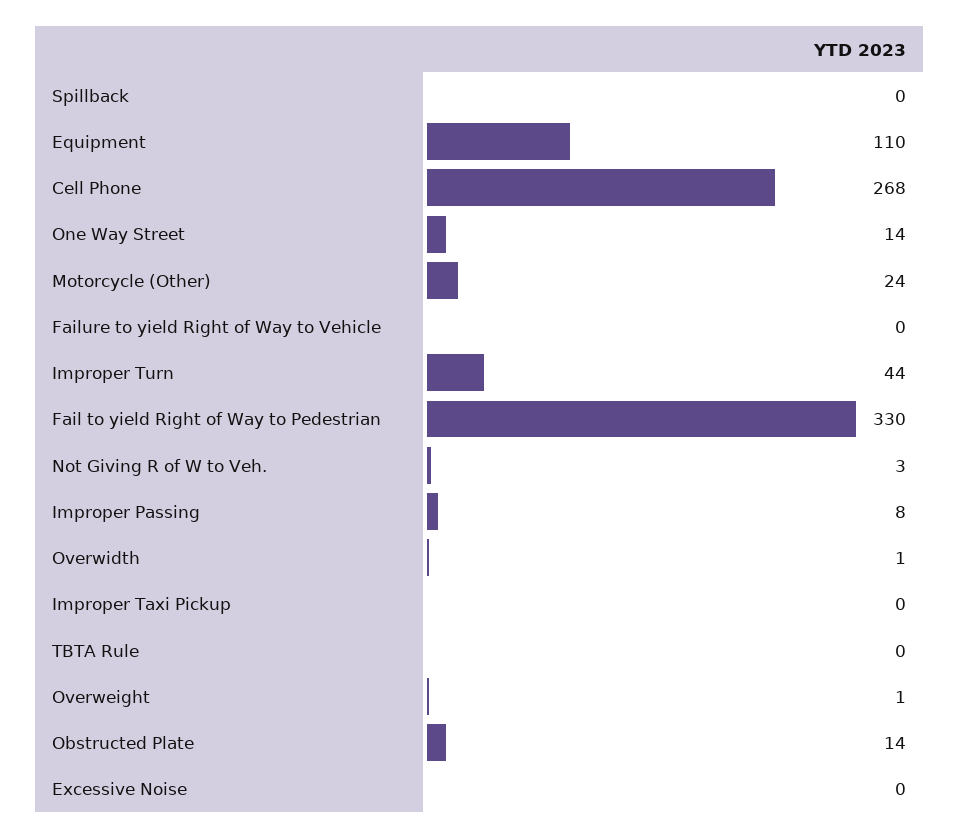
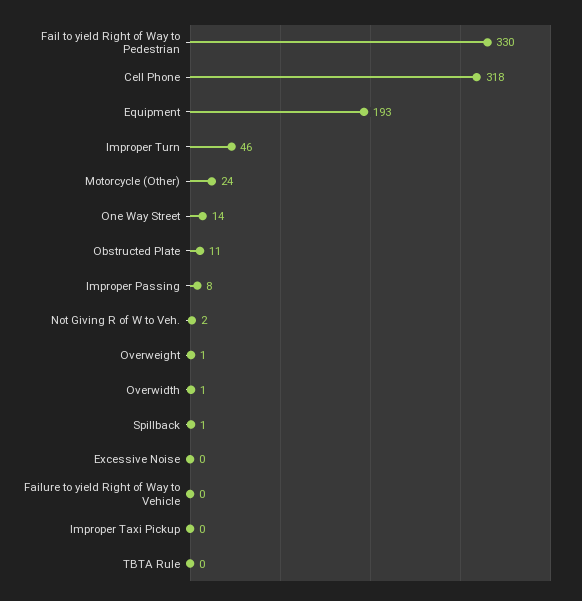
Spillback: 0 -> 1
Equipment: 110 -> 193
Cell Phone: 268 -> 318
Improper Turn: 44 -> 46
Not Giving R of W to Veh.: 3 -> 2
Obstructed Plate: 14 -> 11

